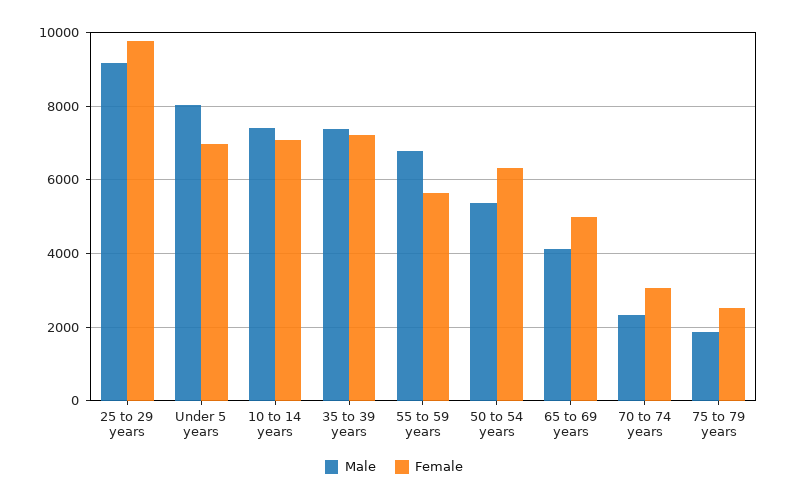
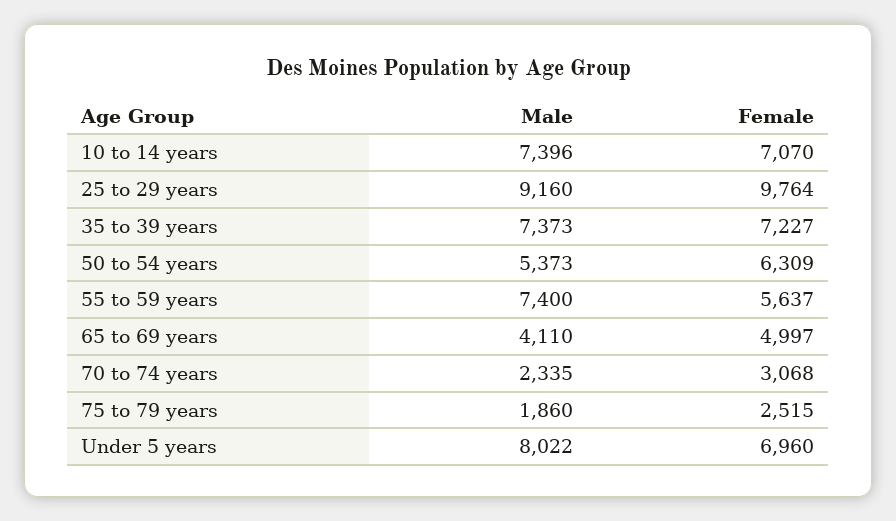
Male, 55 to 59 years: 6800 -> 7400

